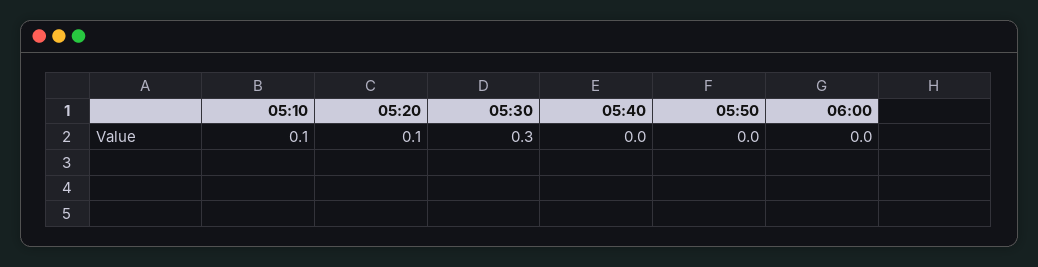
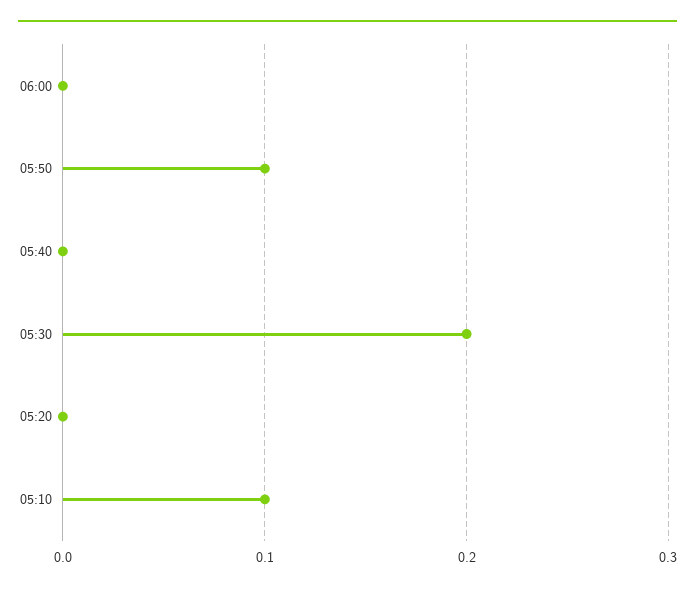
05:20: 0.1 -> 0
05:30: 0.3 -> 0.2
05:50: 0 -> 0.1

